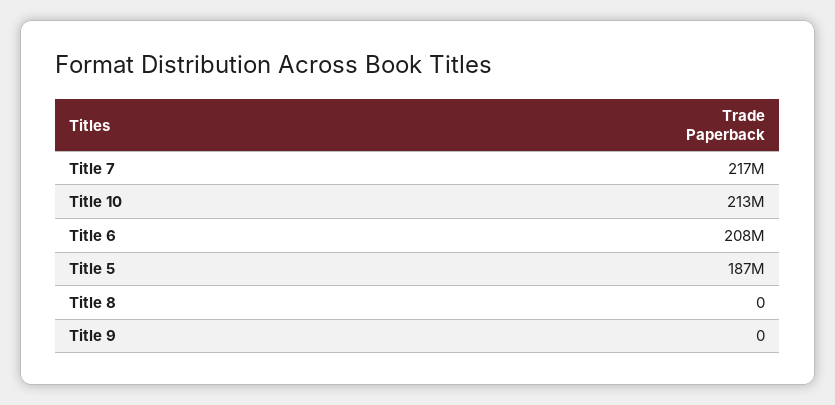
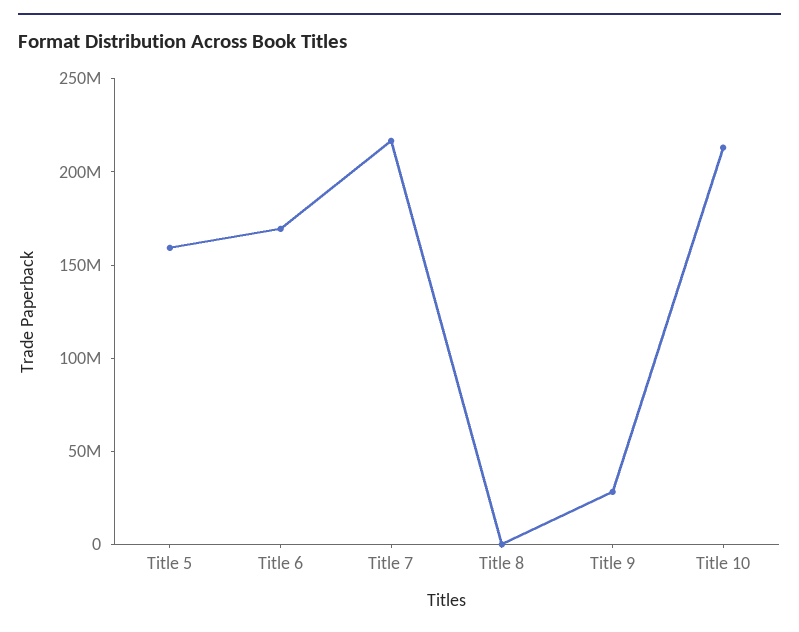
Title 6: 208000000 -> 170000000
Title 5: 187000000 -> 160000000
Title 9: 0 -> 30000000

